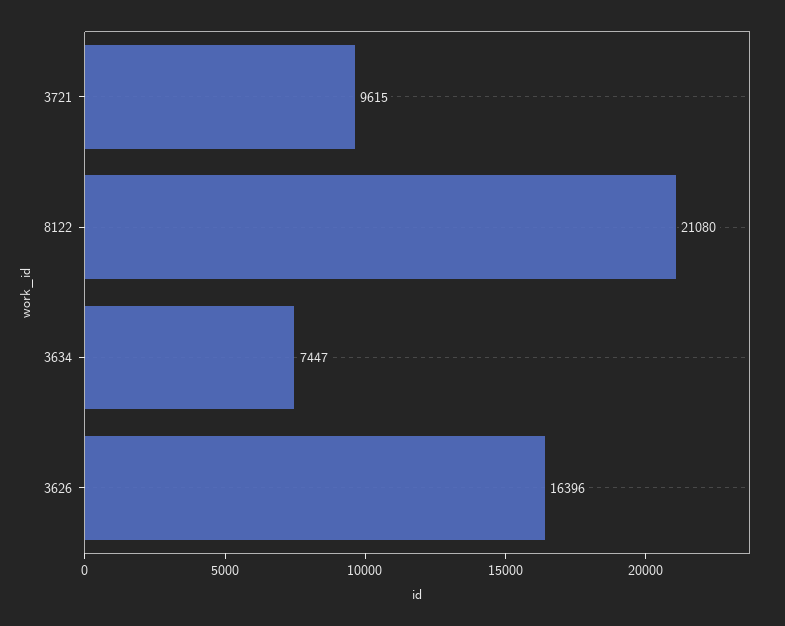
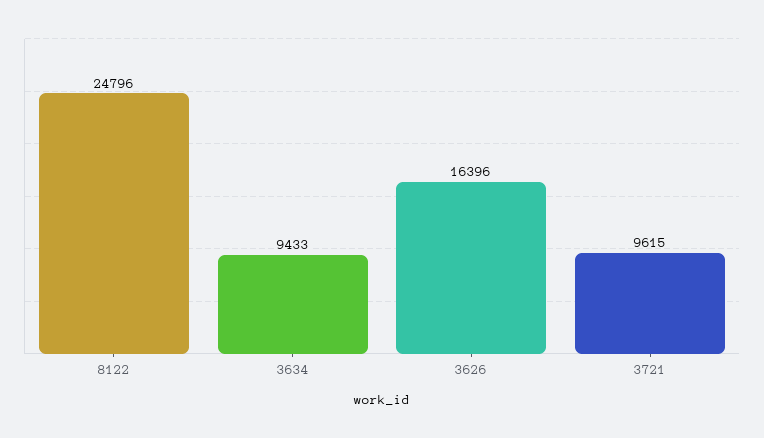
8122: 21080 -> 24796
3634: 7447 -> 9433

